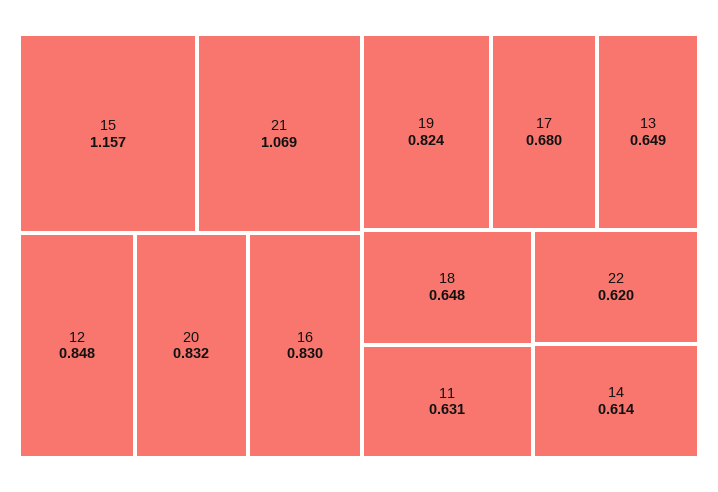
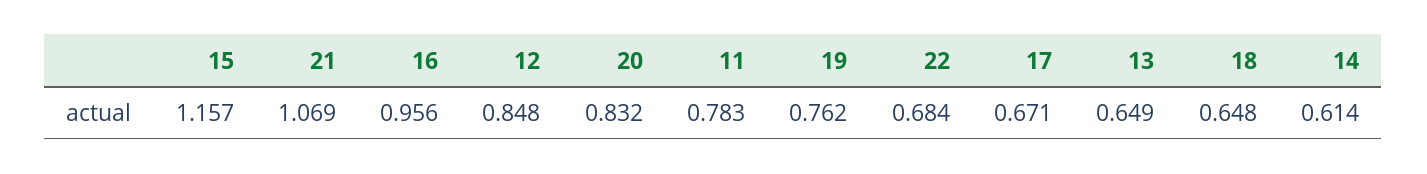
16: 0.83 -> 0.956
19: 0.824 -> 0.762
17: 0.68 -> 0.671
11: 0.631 -> 0.783
22: 0.62 -> 0.684

